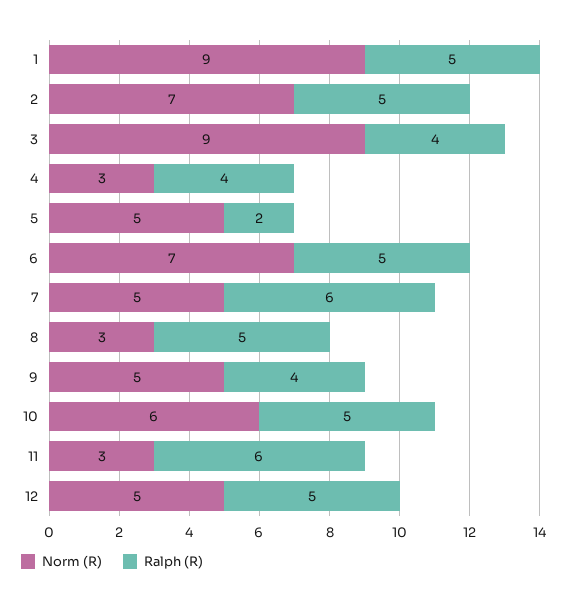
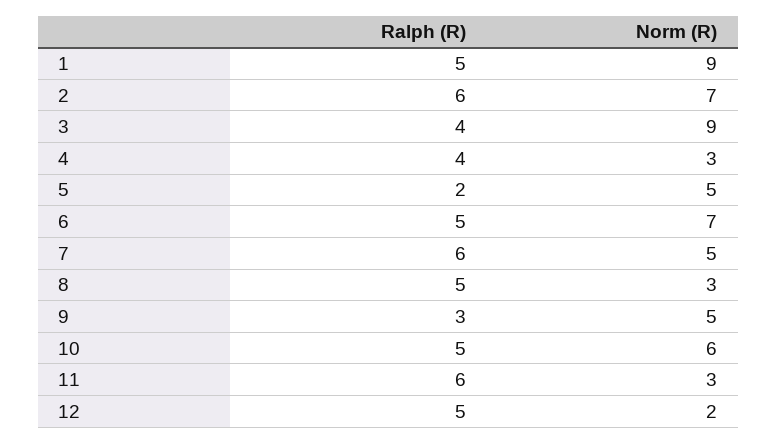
Ralph (R), 2: 5 -> 6
Ralph (R), 9: 4 -> 3
Norm (R), 12: 5 -> 2

